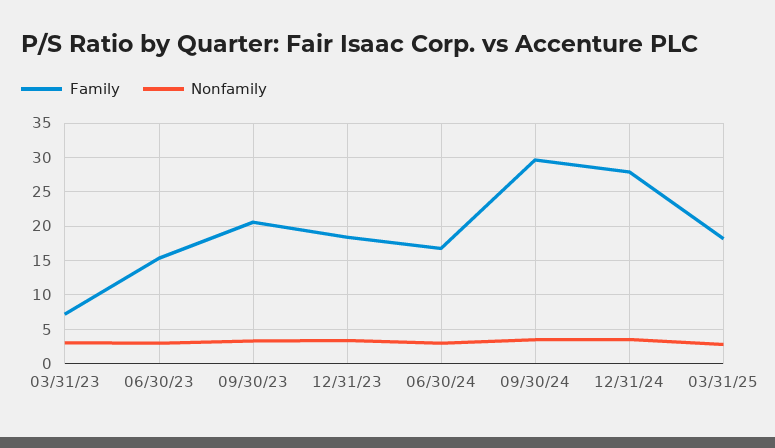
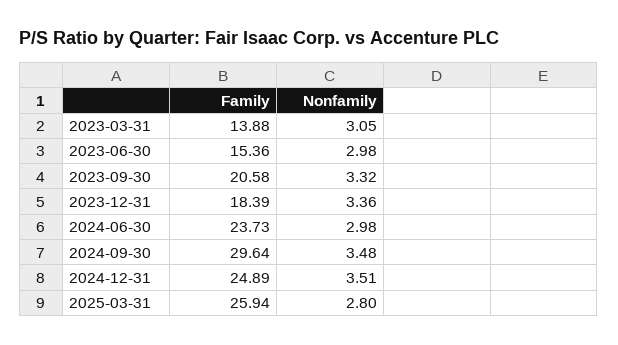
Family, 03/31/23: 7 -> 13.88
Family, 06/30/24: 17 -> 23.73
Family, 12/31/24: 28 -> 24.89
Family, 03/31/25: 18 -> 25.94

